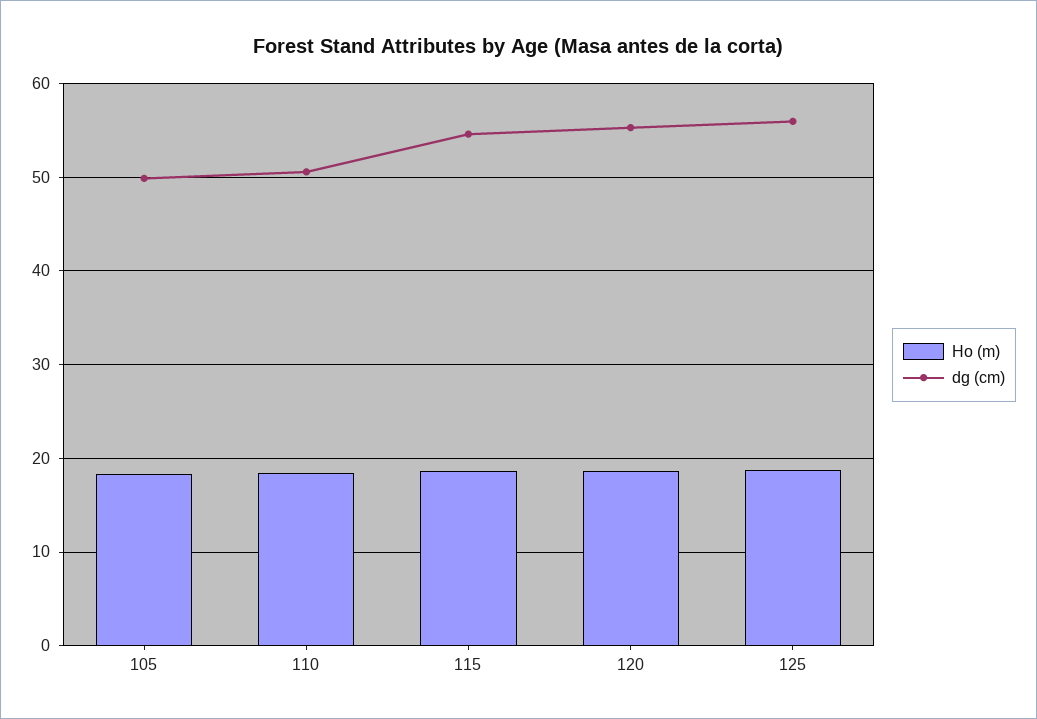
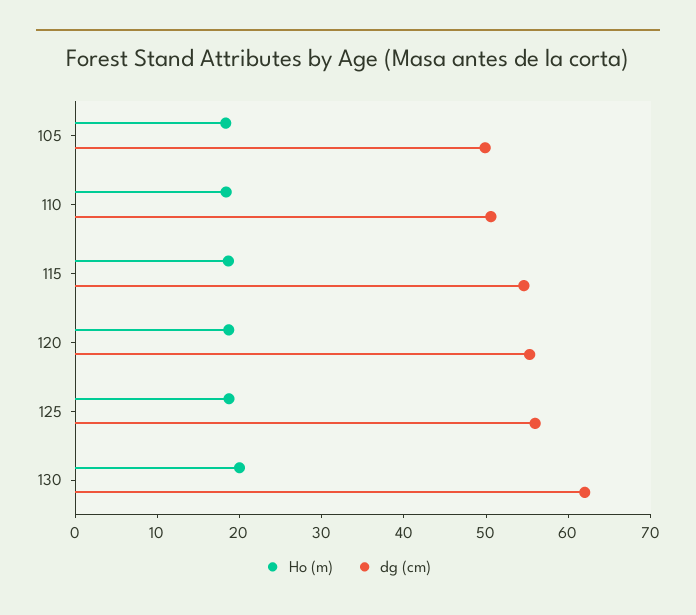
Ho (m), 130: none -> 20
dg (cm), 130: none -> 62

